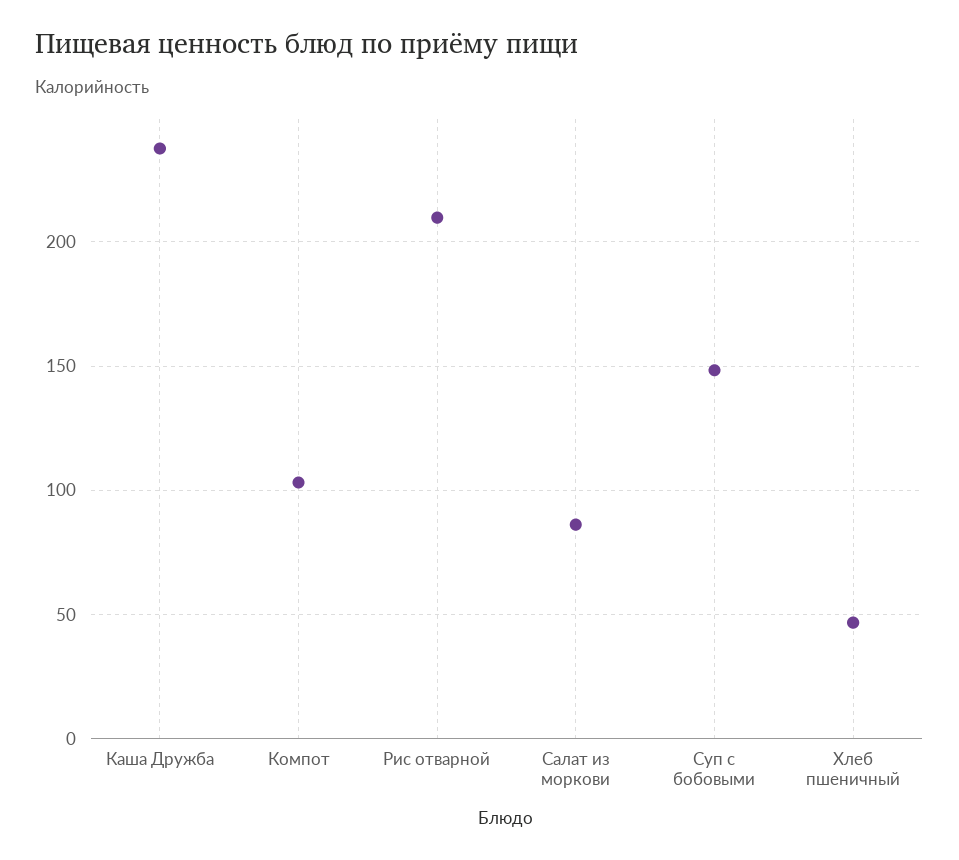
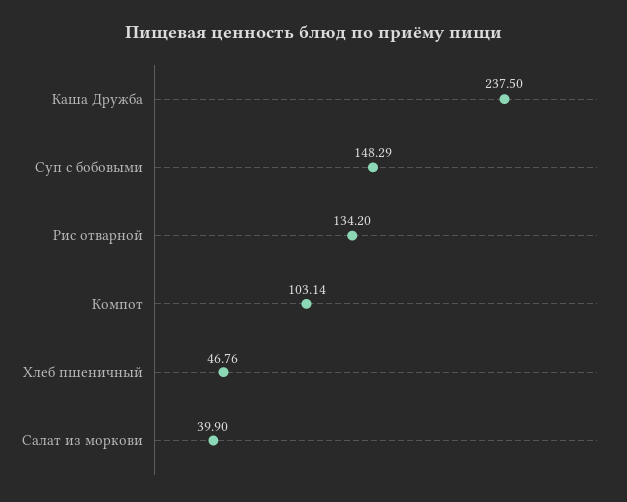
Рис отварной: 210 -> 134.2
Салат из моркови: 85 -> 39.9

